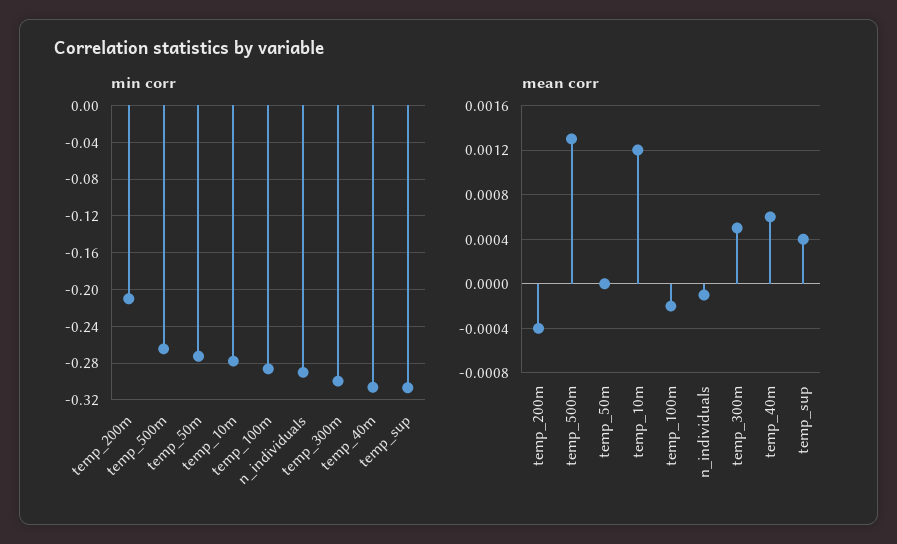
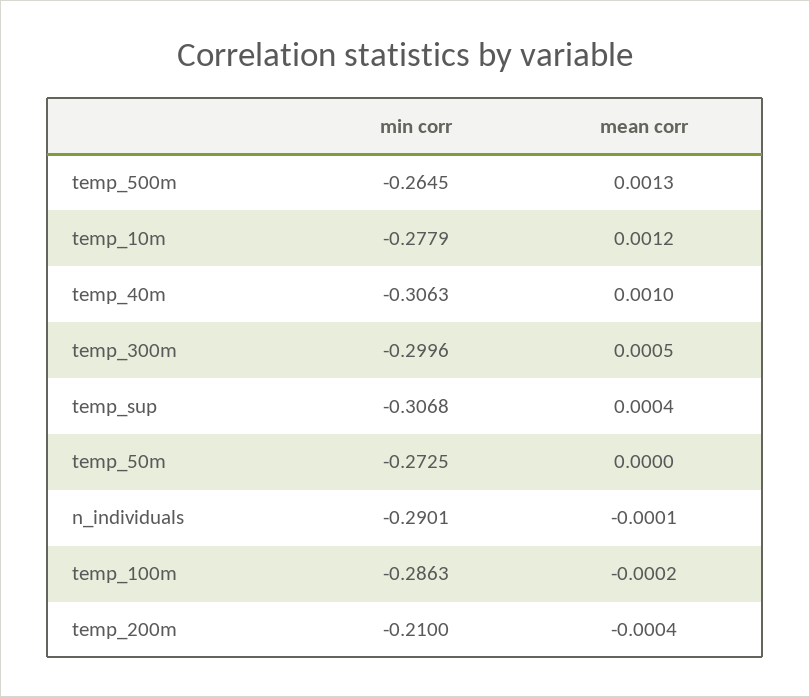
mean corr, temp_40m: 0.0006 -> 0.001

